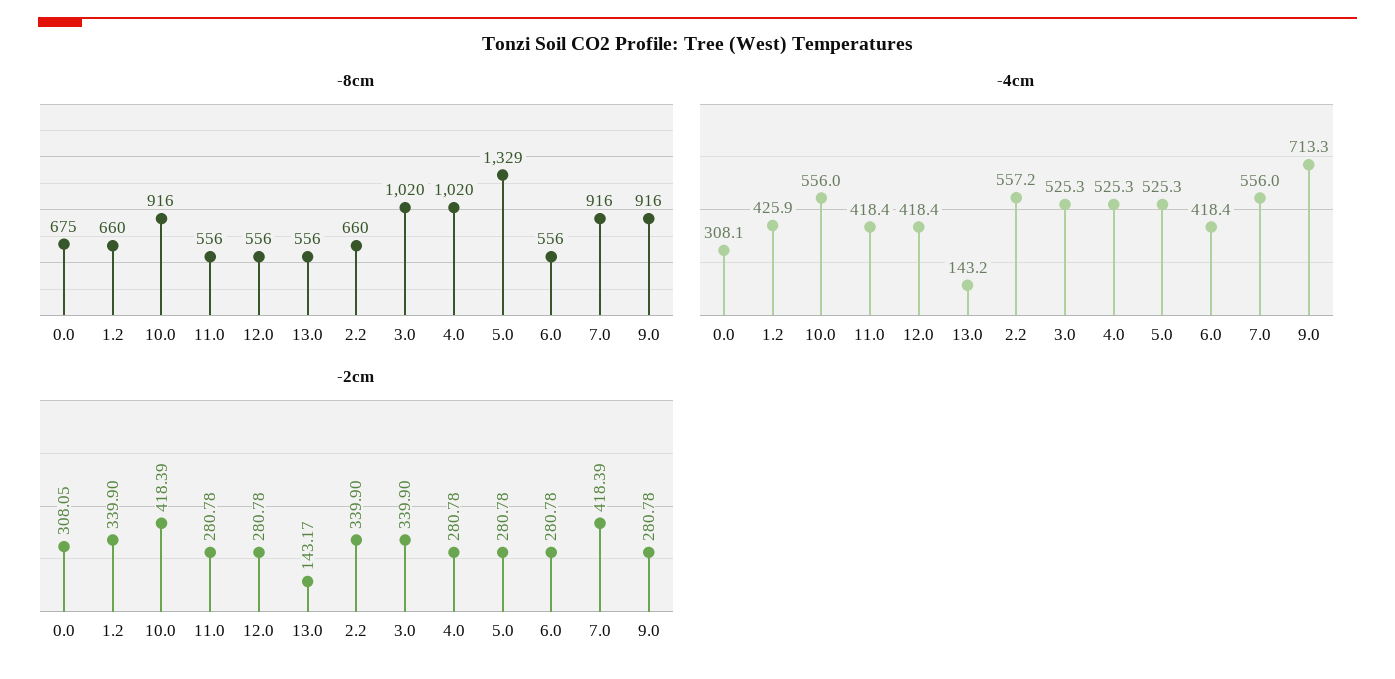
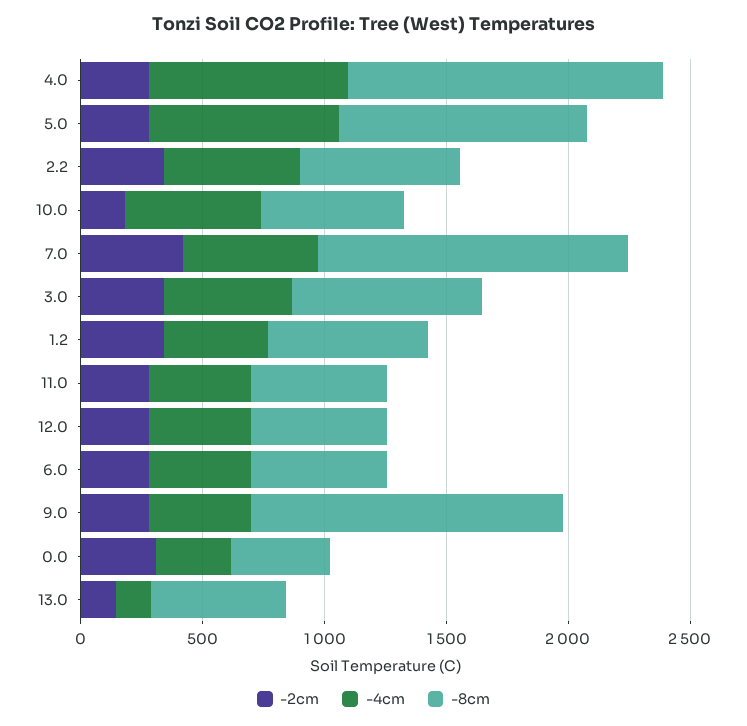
-8cm, 0.0: 675 -> 400
-8cm, 10.0: 916 -> 600
-8cm, 3.0: 1020 -> 800
-8cm, 4.0: 1020 -> 1300
-8cm, 5.0: 1329 -> 1000
-8cm, 7.0: 916 -> 1300
-8cm, 9.0: 916 -> 1300
-4cm, 4.0: 525.3 -> 800
-4cm, 5.0: 525.3 -> 800
-4cm, 9.0: 713.3 -> 400
-2cm, 10.0: 418.39 -> 200

